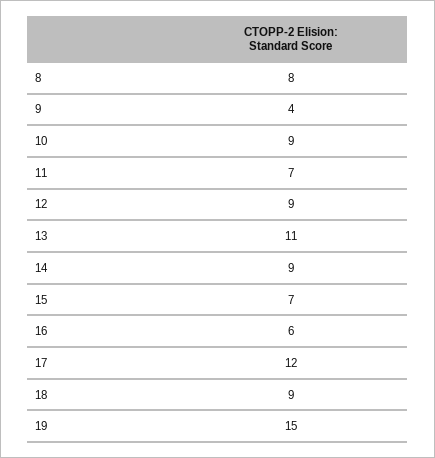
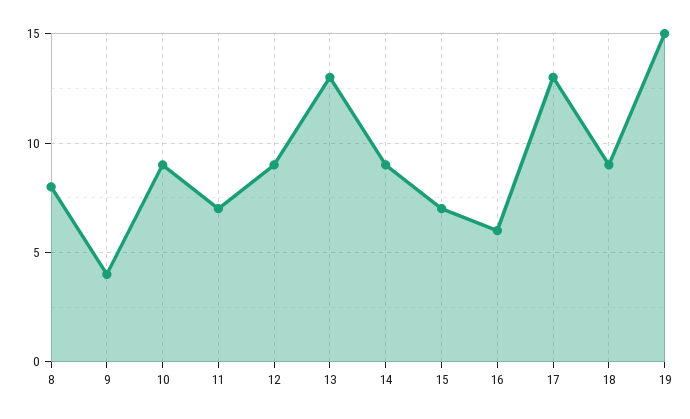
13: 11 -> 13
17: 12 -> 13

